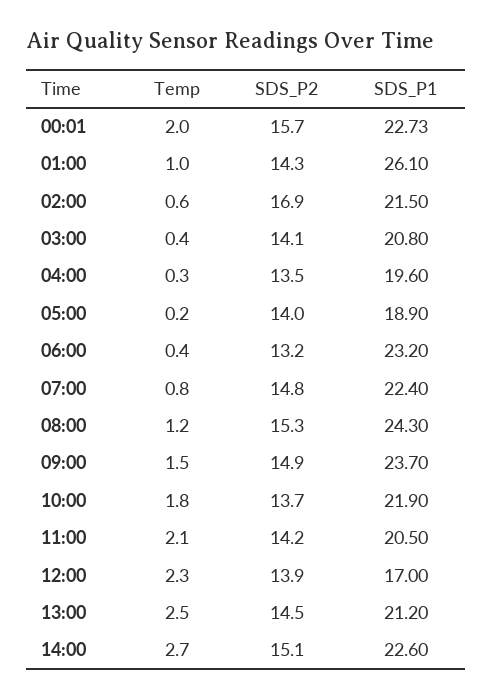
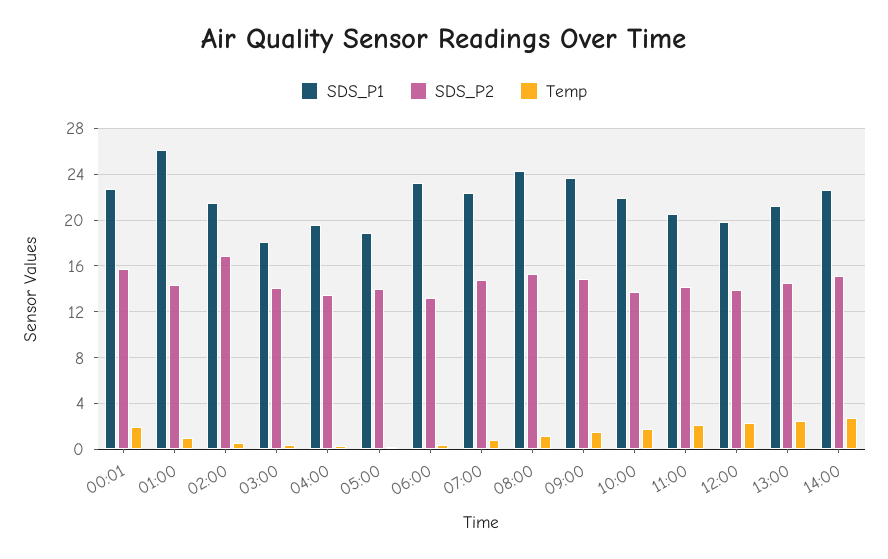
SDS_P1, 03:00: 20.8 -> 18
SDS_P1, 12:00: 17 -> 20

